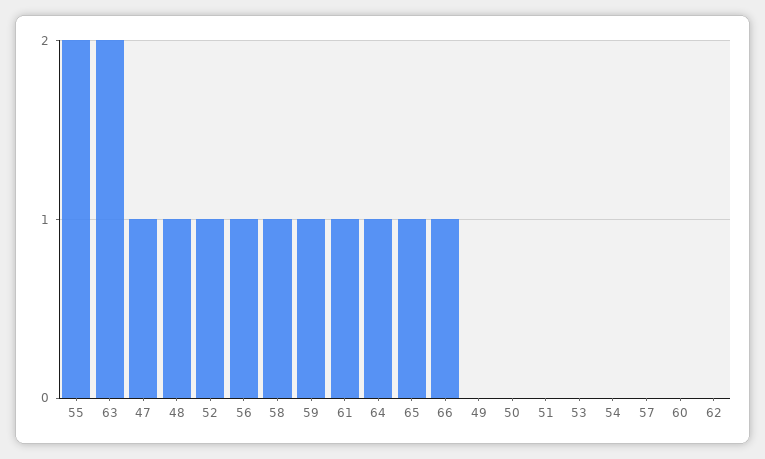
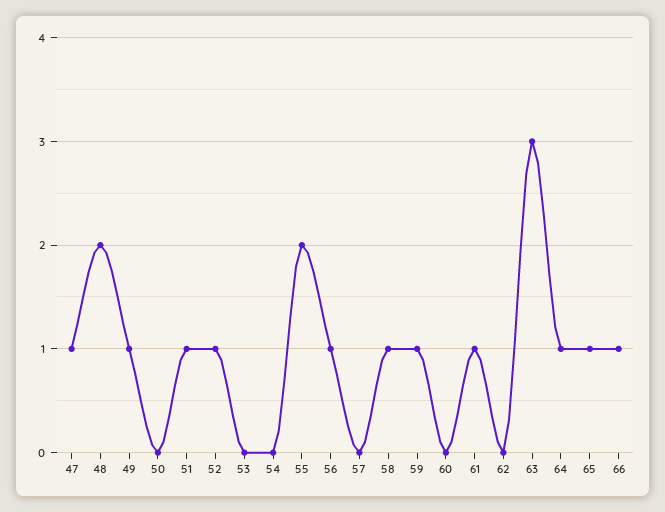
63: 2 -> 3
48: 1 -> 2
49: 0 -> 1
51: 0 -> 1

